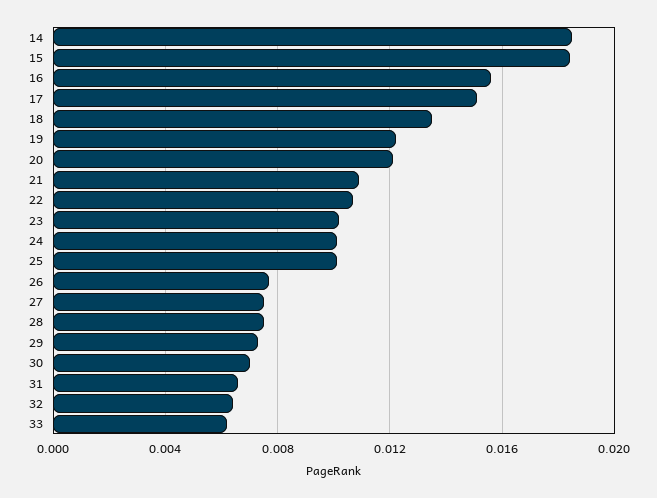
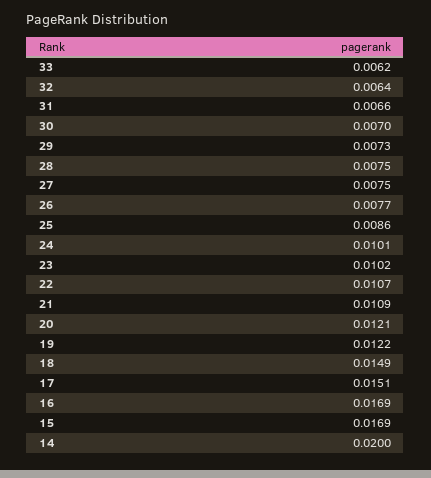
14: 0.0185 -> 0.02
15: 0.0185 -> 0.0169
16: 0.0155 -> 0.0169
18: 0.0135 -> 0.0149
25: 0.01 -> 0.0086

